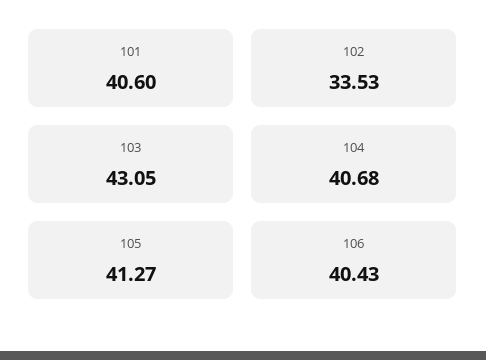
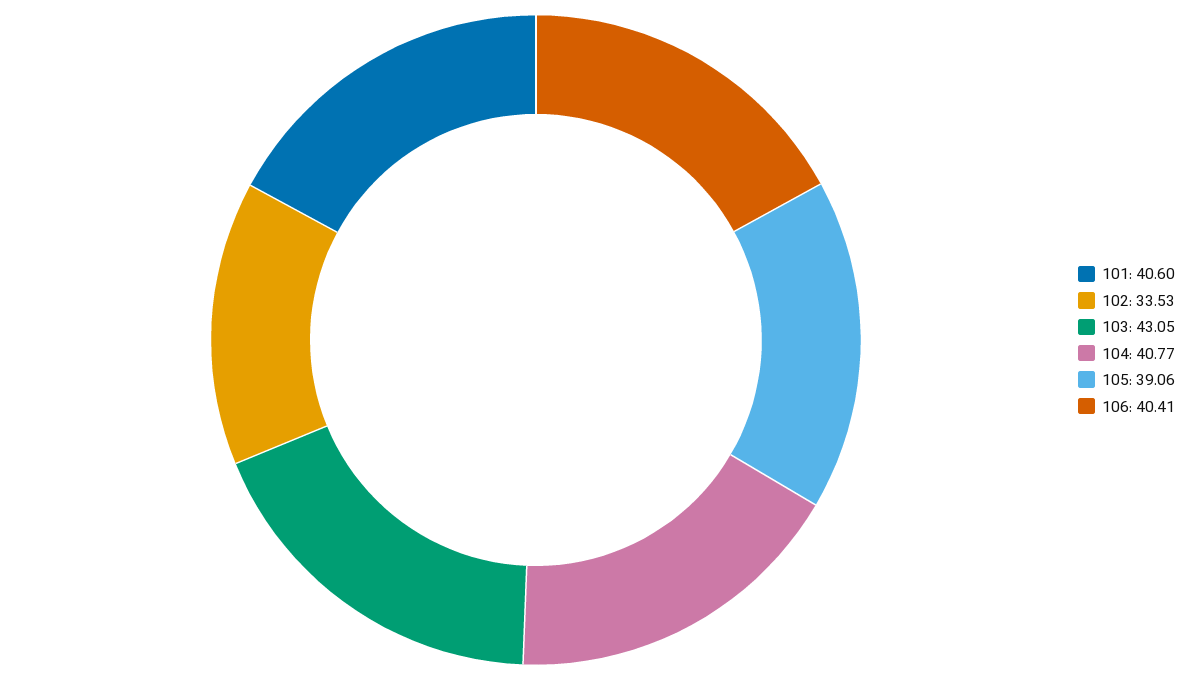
104: 40.68 -> 40.77
105: 41.27 -> 39.06
106: 40.43 -> 40.41

